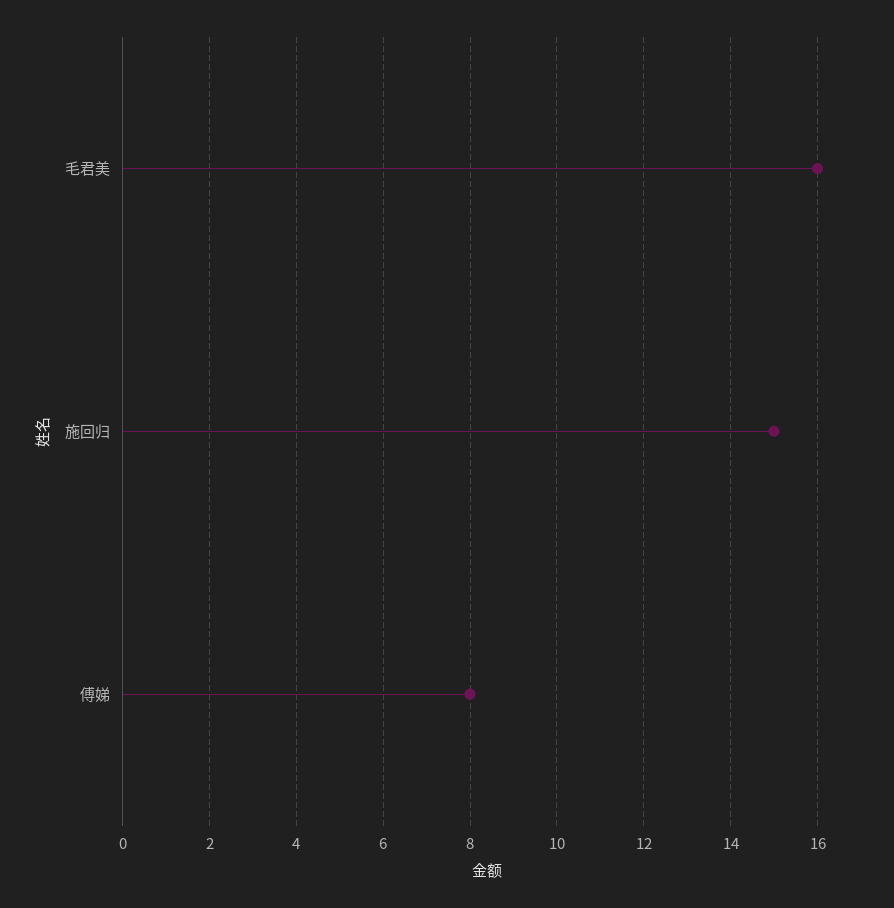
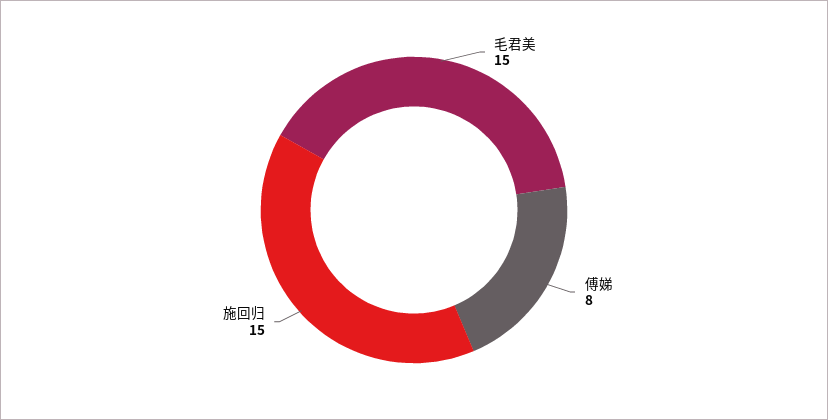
毛君美: 16 -> 15

